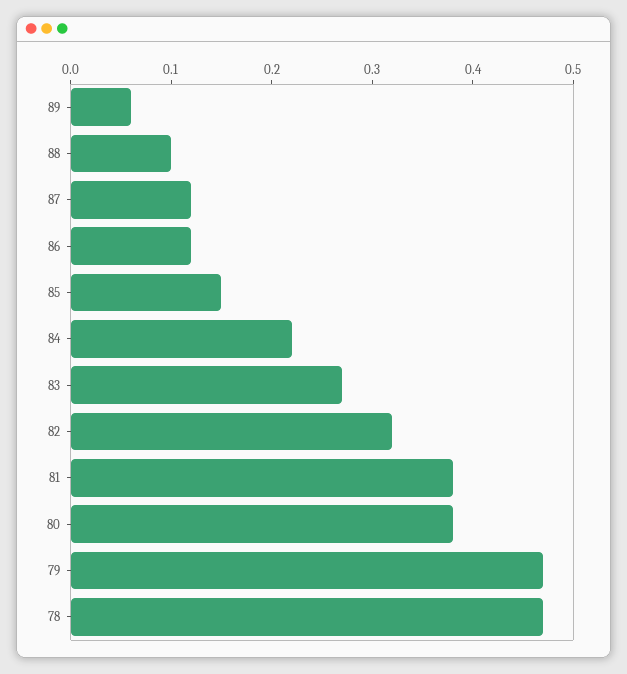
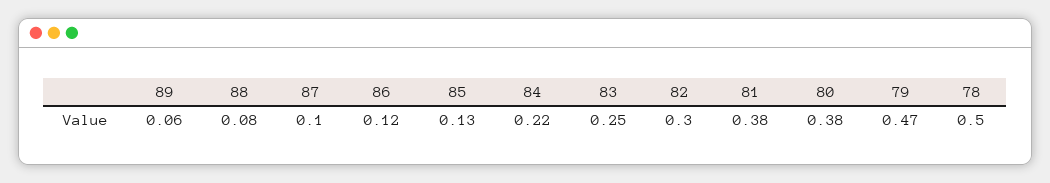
88: 0.1 -> 0.08
87: 0.12 -> 0.1
85: 0.15 -> 0.13
83: 0.27 -> 0.25
82: 0.32 -> 0.3
78: 0.47 -> 0.5

